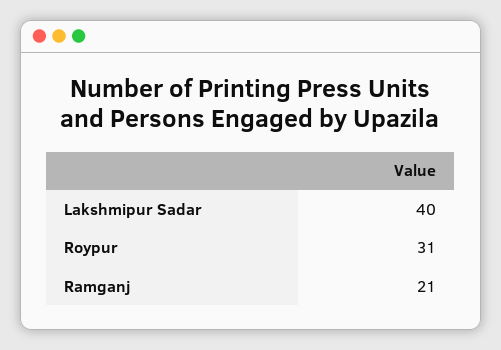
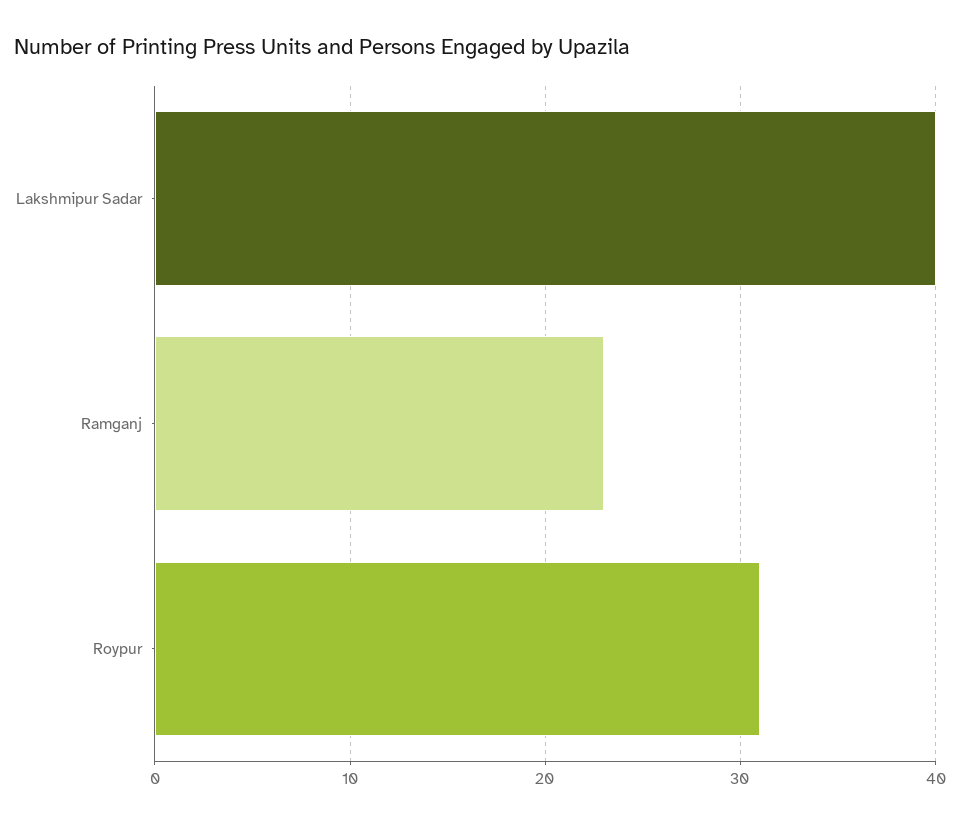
Ramganj: 21 -> 23

